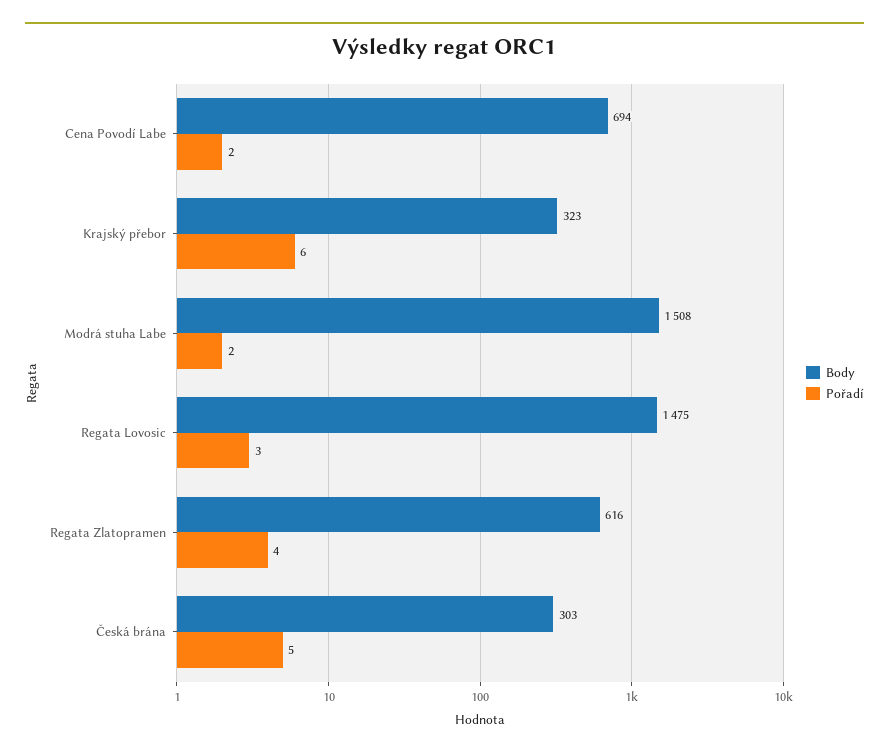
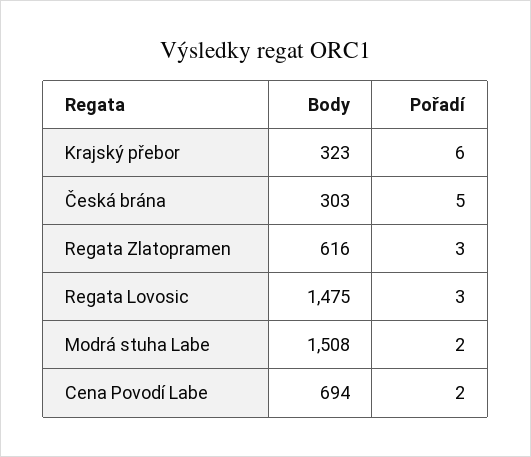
Pořadí, Regata Zlatopramen: 4 -> 3

